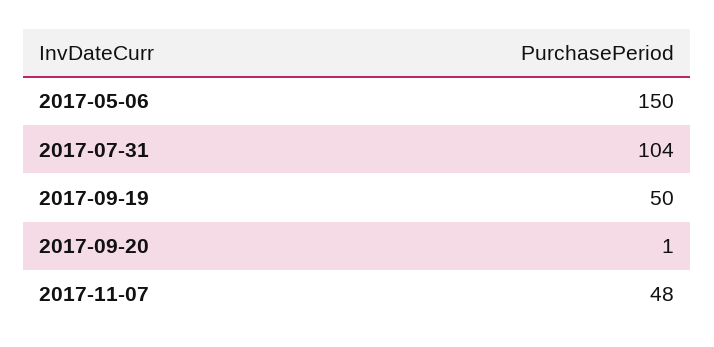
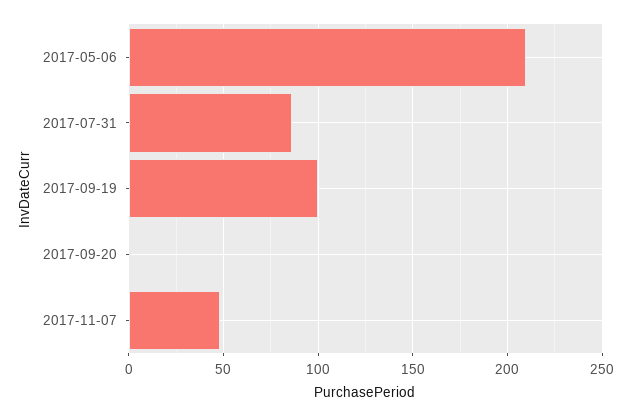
2017-05-06: 150 -> 210
2017-07-31: 104 -> 85
2017-09-19: 50 -> 100

